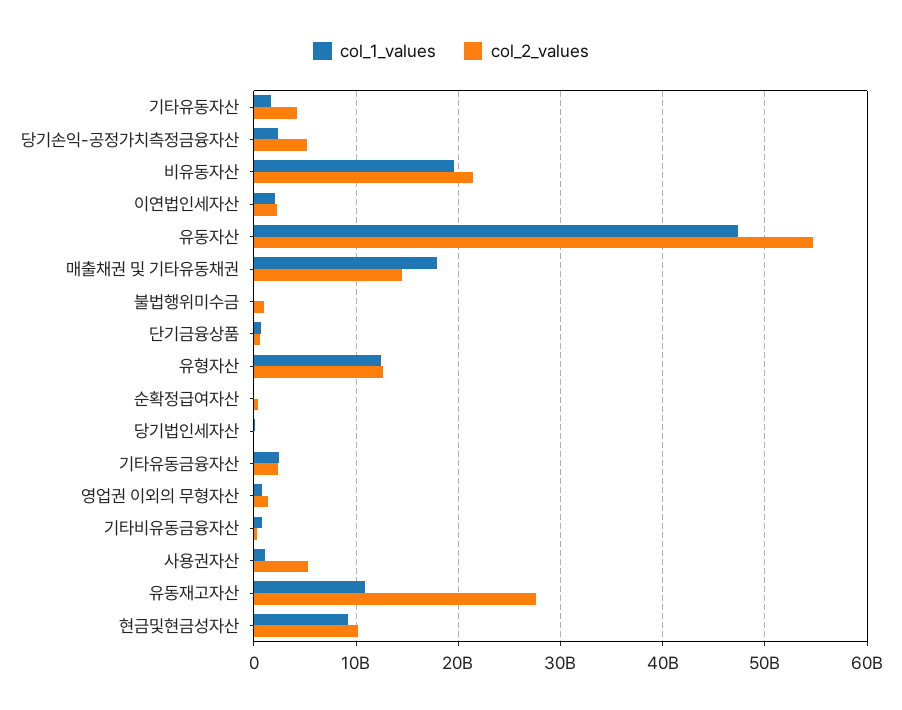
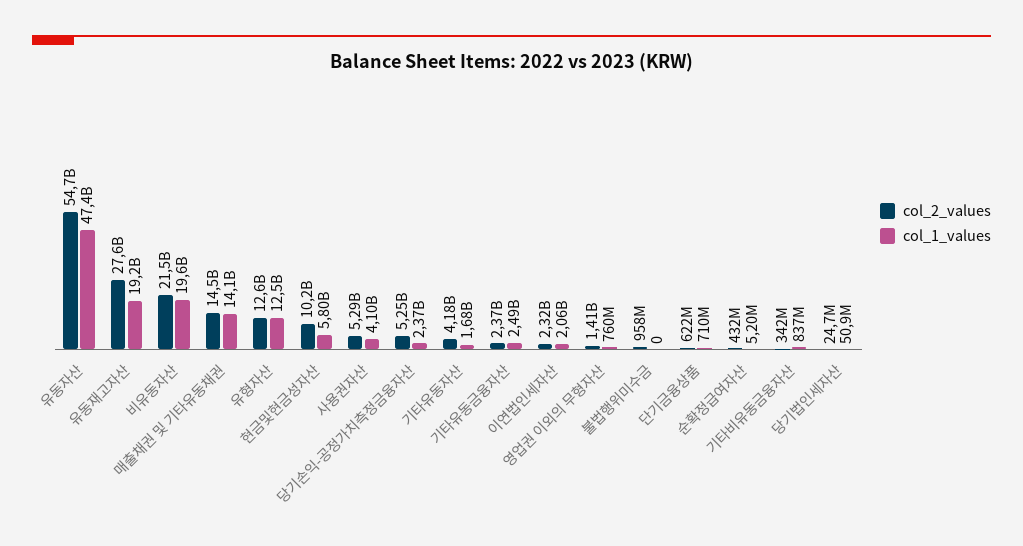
col_1_values, 매출채권 및 기타유동채권: 18000000000 -> 14100000000
col_1_values, 사용권자산: 1000000000 -> 4100000000
col_1_values, 유동재고자산: 11000000000 -> 19200000000
col_1_values, 현금및현금성자산: 9000000000 -> 5800000000

